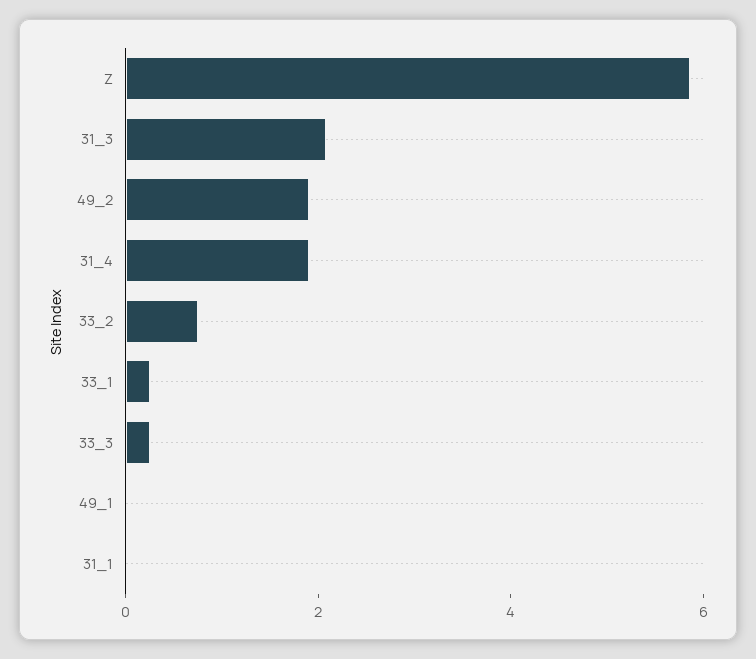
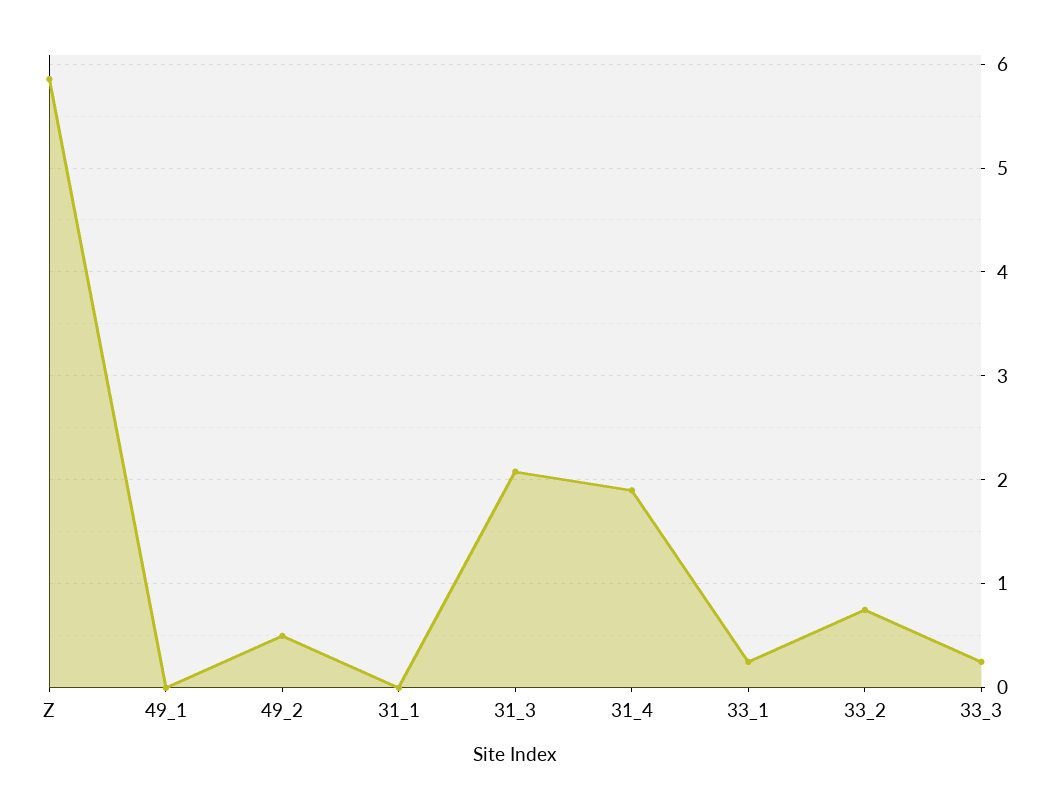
49_2: 2 -> 0.5

